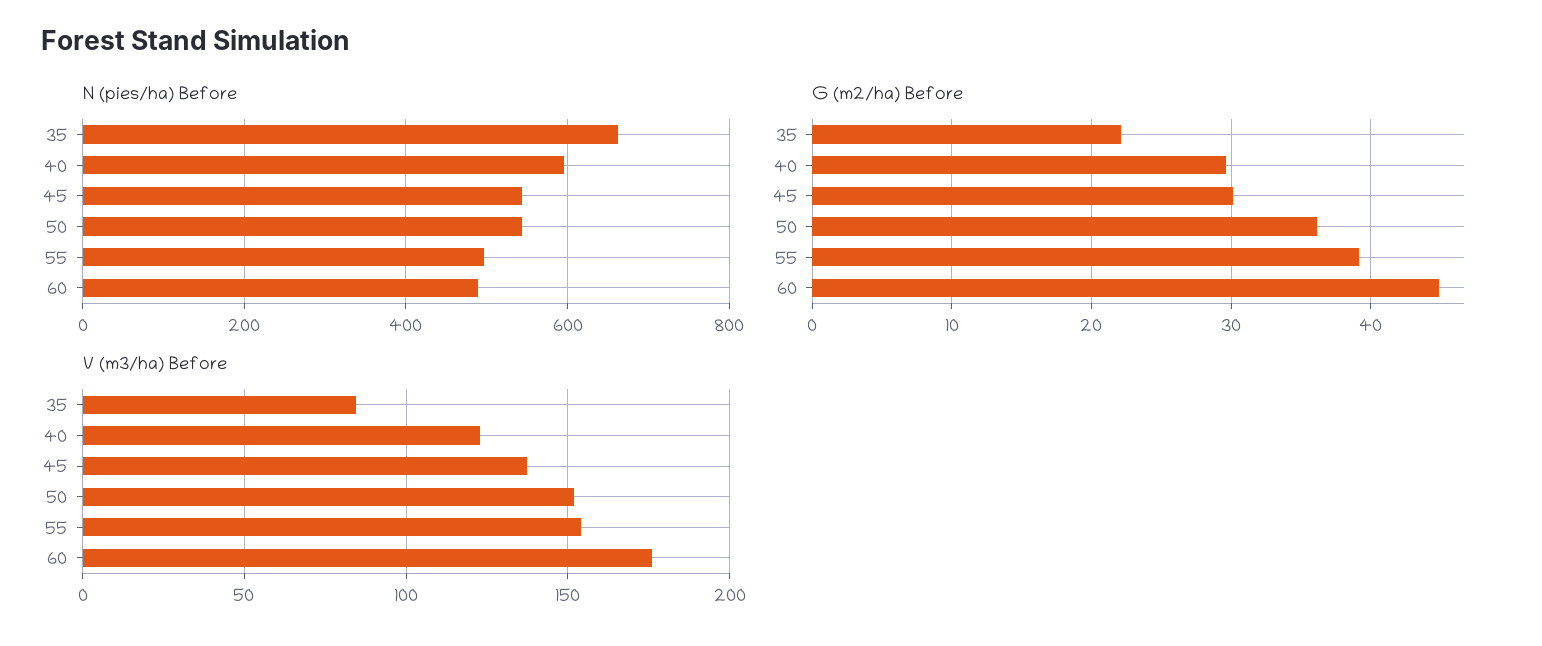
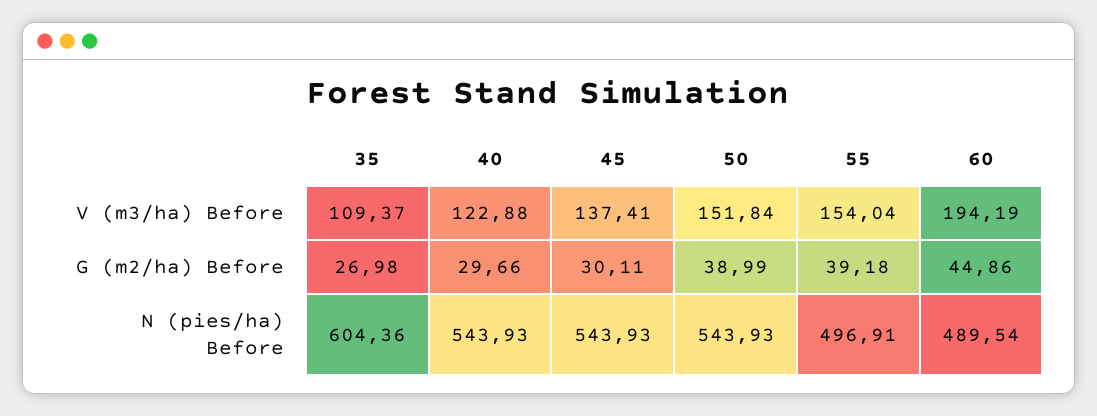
N (pies/ha) Before, 35: 660 -> 604.36
N (pies/ha) Before, 40: 600 -> 543.93
G (m2/ha) Before, 35: 22 -> 26.98
G (m2/ha) Before, 50: 36 -> 38.99
V (m3/ha) Before, 35: 85 -> 109.37
V (m3/ha) Before, 60: 175 -> 194.19

